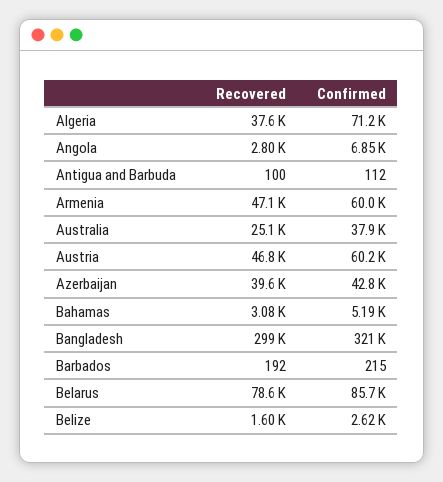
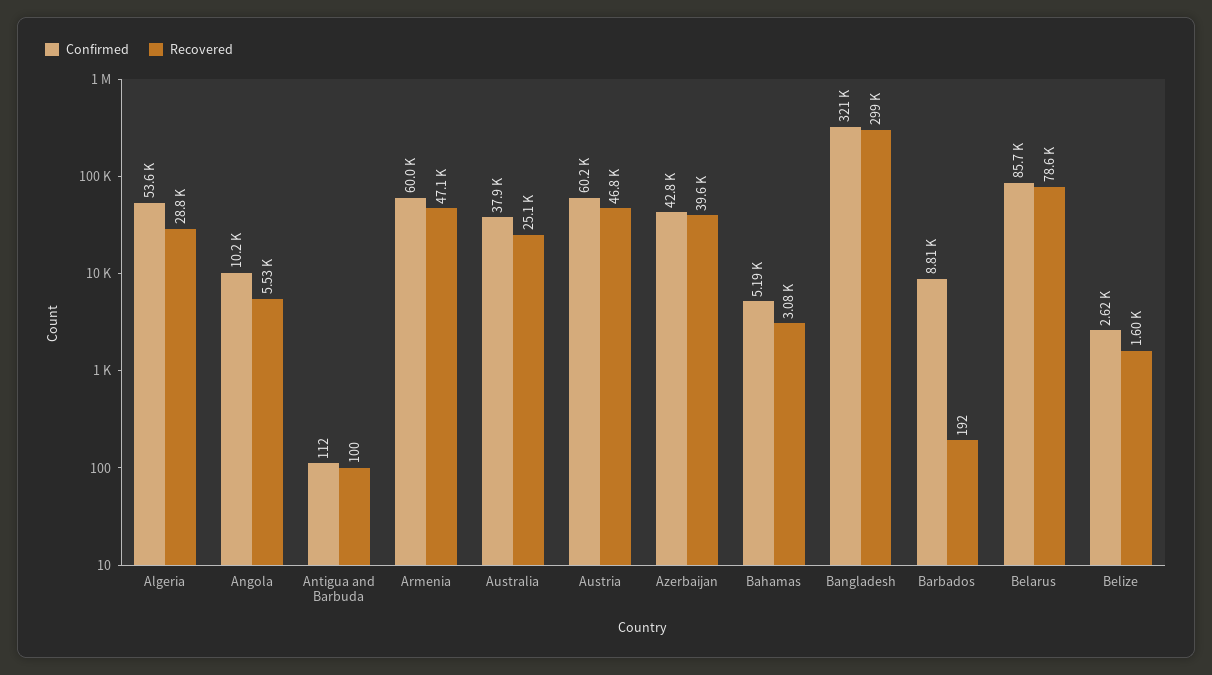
Recovered, Algeria: 37600 -> 28800
Confirmed, Algeria: 71200 -> 53600
Recovered, Angola: 2800 -> 5530
Confirmed, Angola: 6850 -> 10200
Confirmed, Barbados: 215 -> 8810

